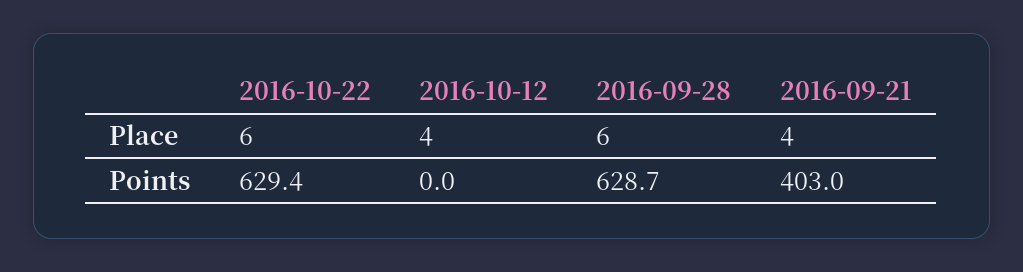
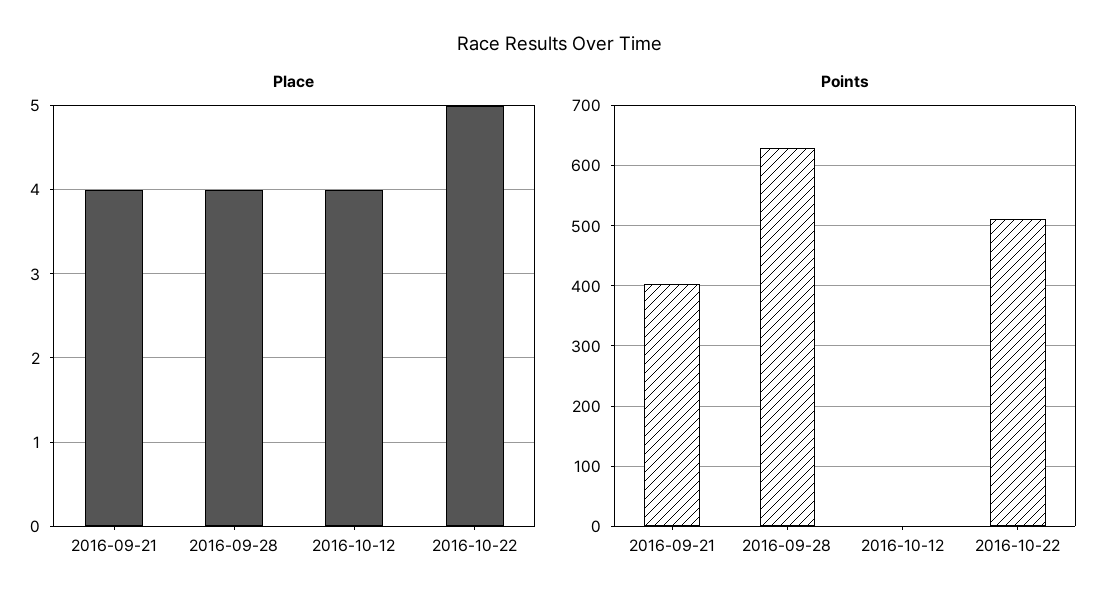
Place, 2016-10-22: 6 -> 5
Place, 2016-09-28: 6 -> 4
Points, 2016-10-22: 629.4 -> 510

